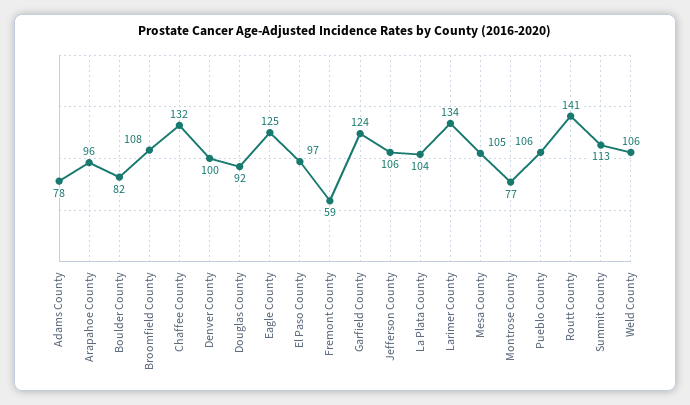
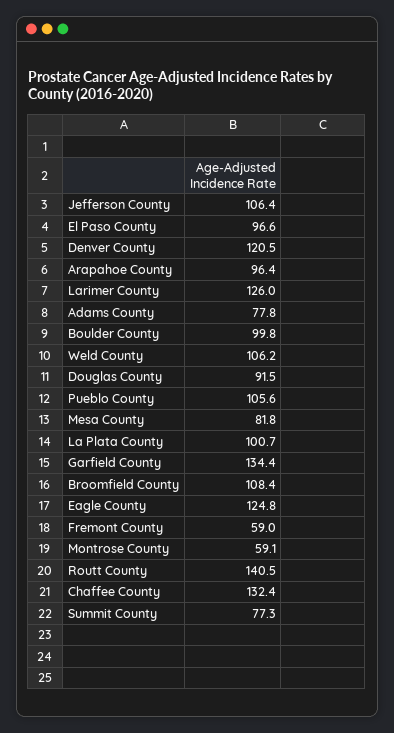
Boulder County: 82 -> 99.8
Denver County: 100 -> 120.5
Garfield County: 124 -> 134.4
La Plata County: 104 -> 100.7
Larimer County: 134 -> 126
Mesa County: 105 -> 81.8
Montrose County: 77 -> 59.1
Summit County: 113 -> 77.3

